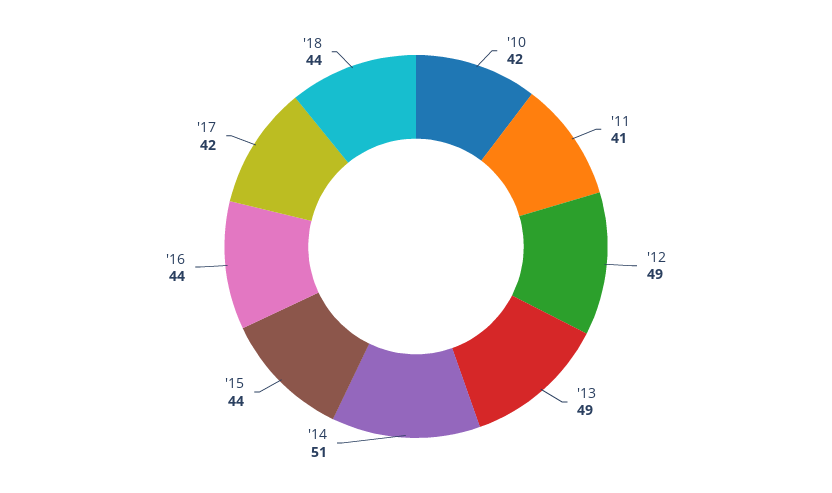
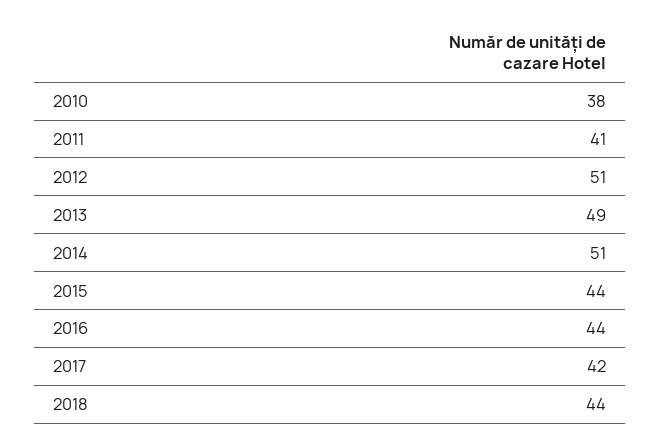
'10: 42 -> 38
'12: 49 -> 51

